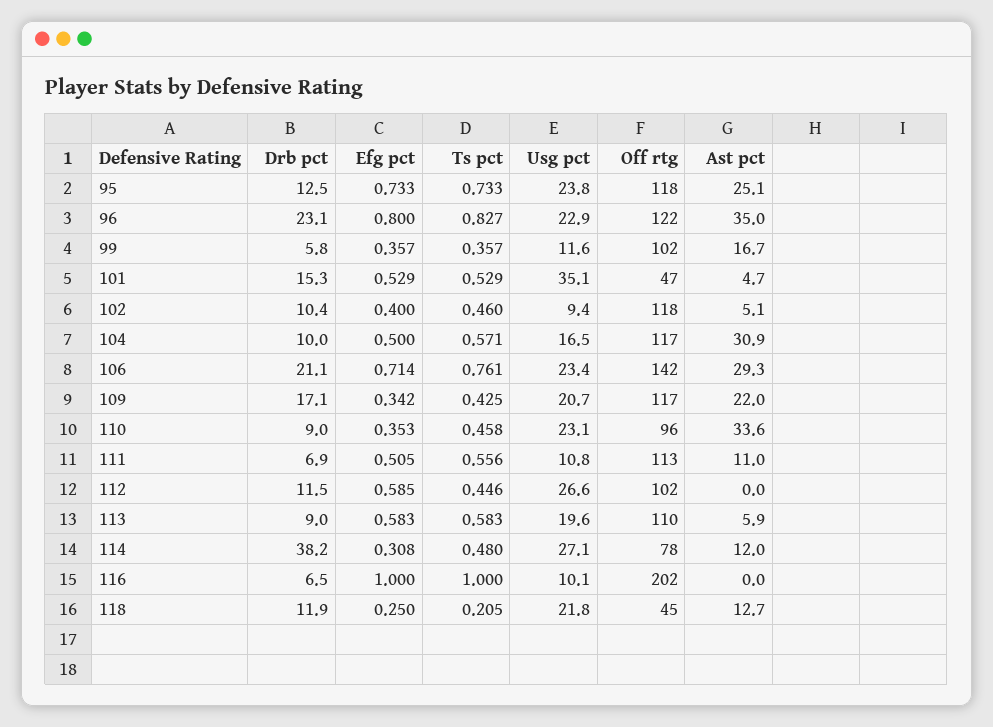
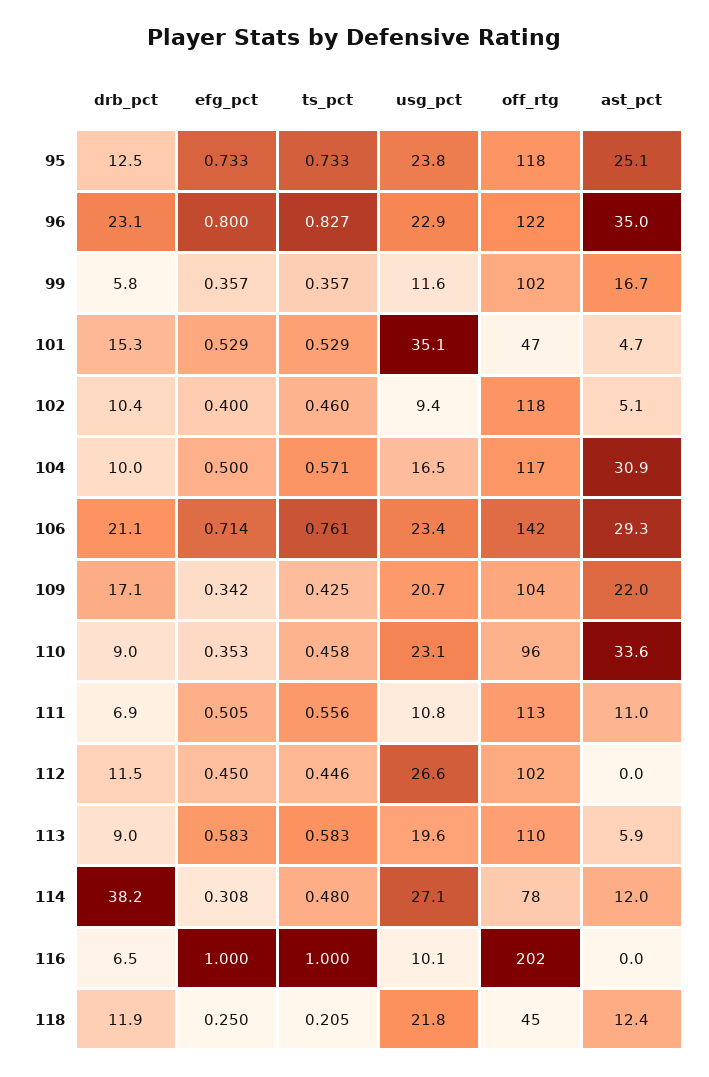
Off rtg, 109: 117 -> 104
Efg pct, 112: 0.585 -> 0.45
Ast pct, 118: 12.7 -> 12.4

